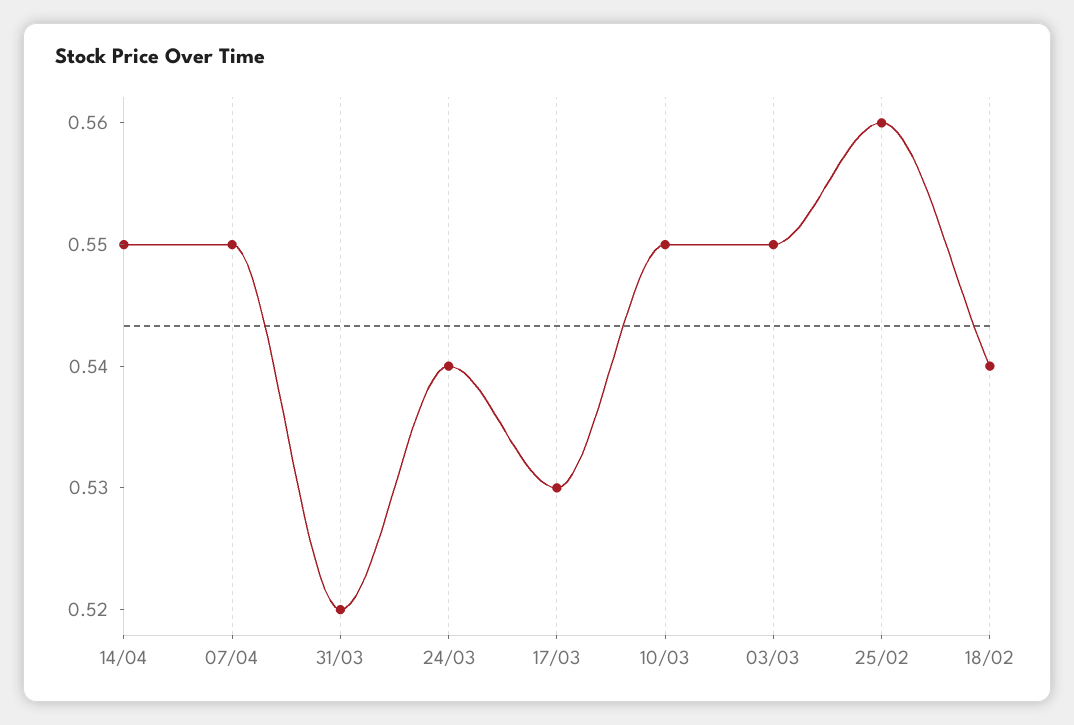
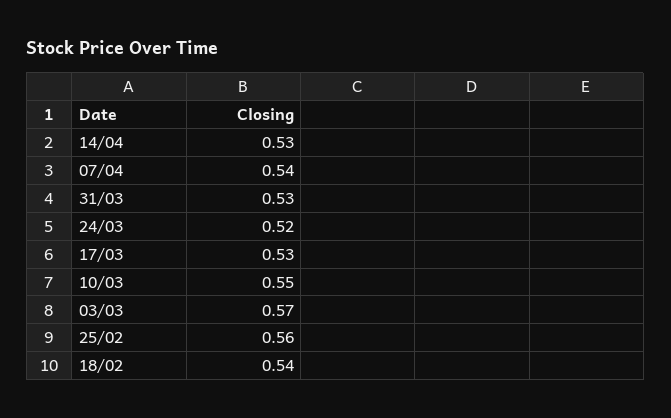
14/04: 0.55 -> 0.53
07/04: 0.55 -> 0.54
31/03: 0.52 -> 0.53
24/03: 0.54 -> 0.52
03/03: 0.55 -> 0.57

